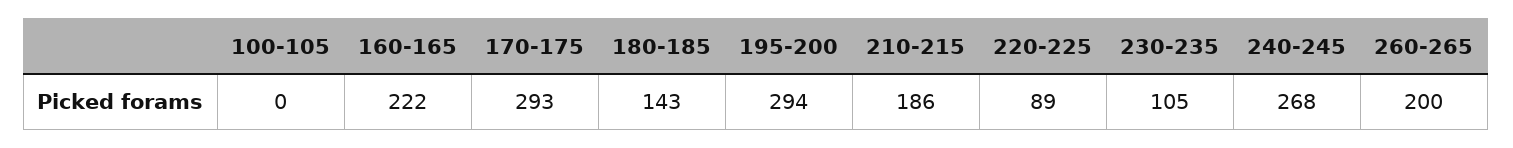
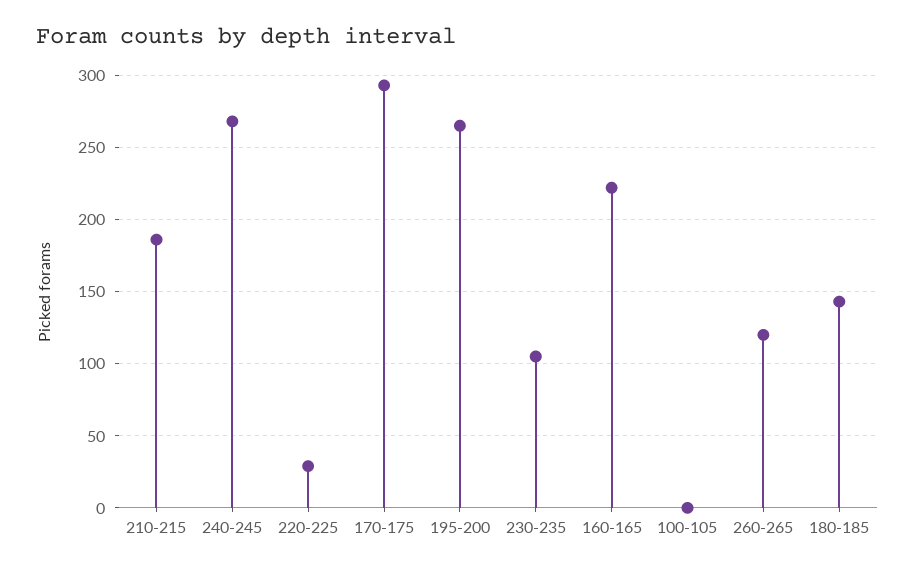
195-200: 294 -> 265
220-225: 89 -> 30
260-265: 200 -> 120

